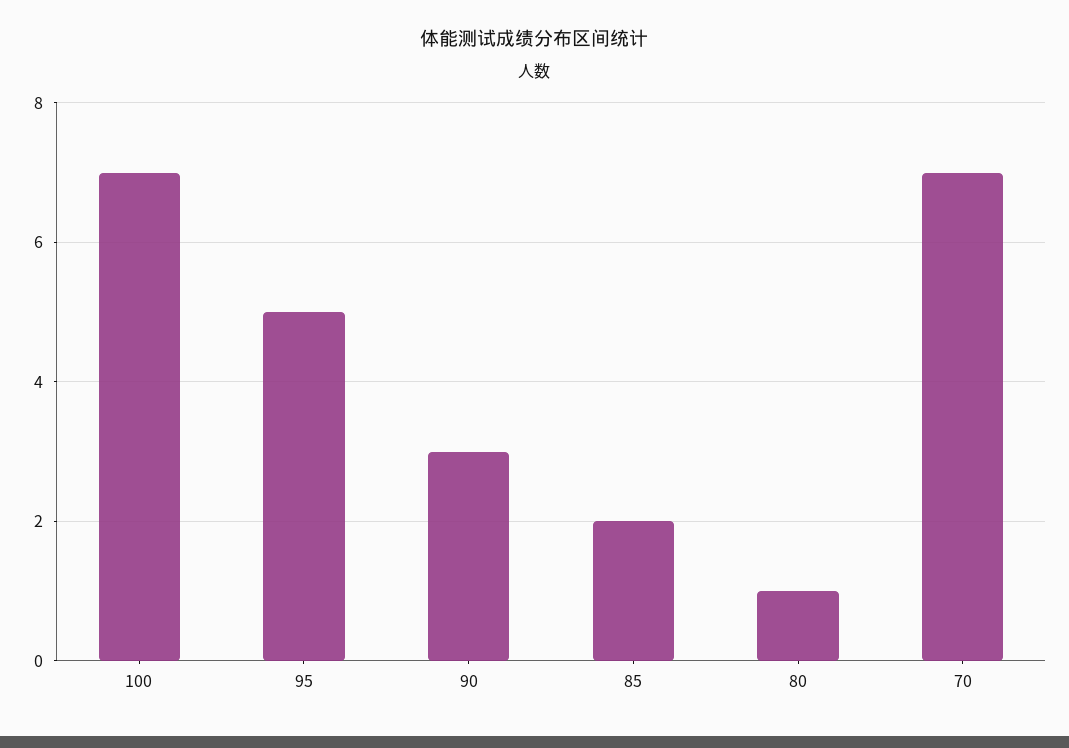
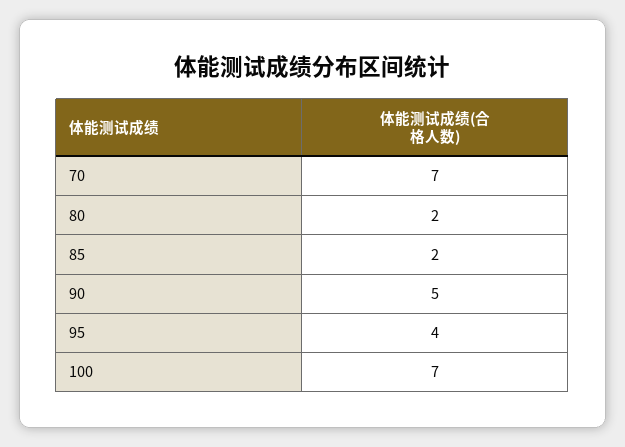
95: 5 -> 4
90: 3 -> 5
80: 1 -> 2

